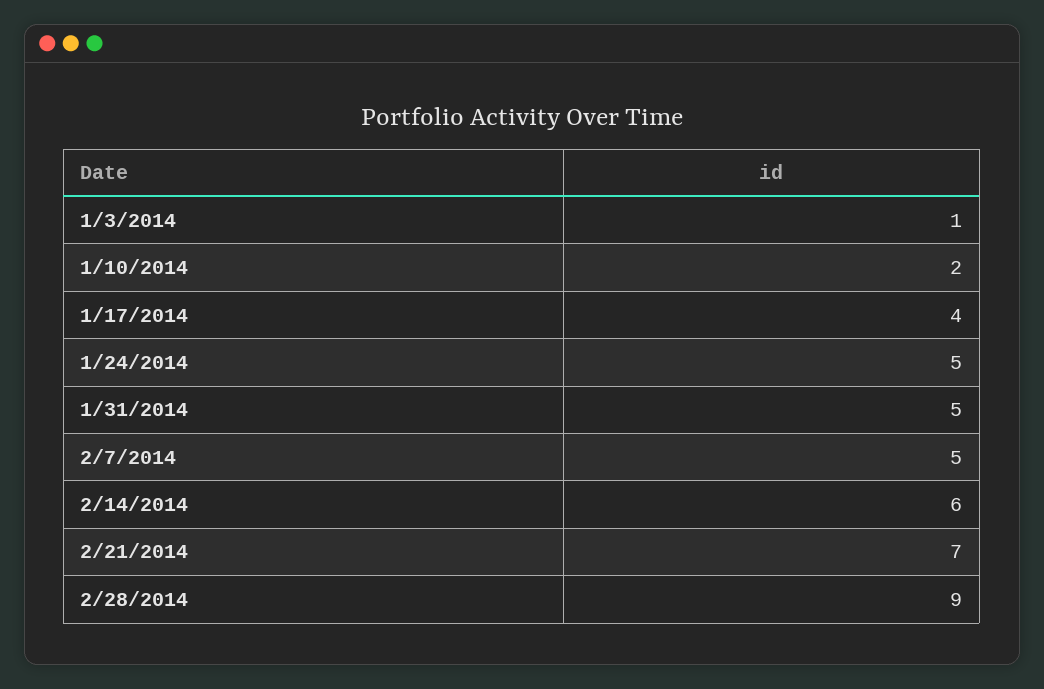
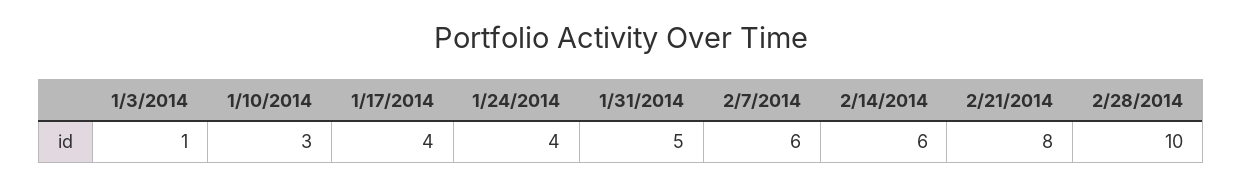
1/10/2014: 2 -> 3
1/24/2014: 5 -> 4
2/7/2014: 5 -> 6
2/21/2014: 7 -> 8
2/28/2014: 9 -> 10

